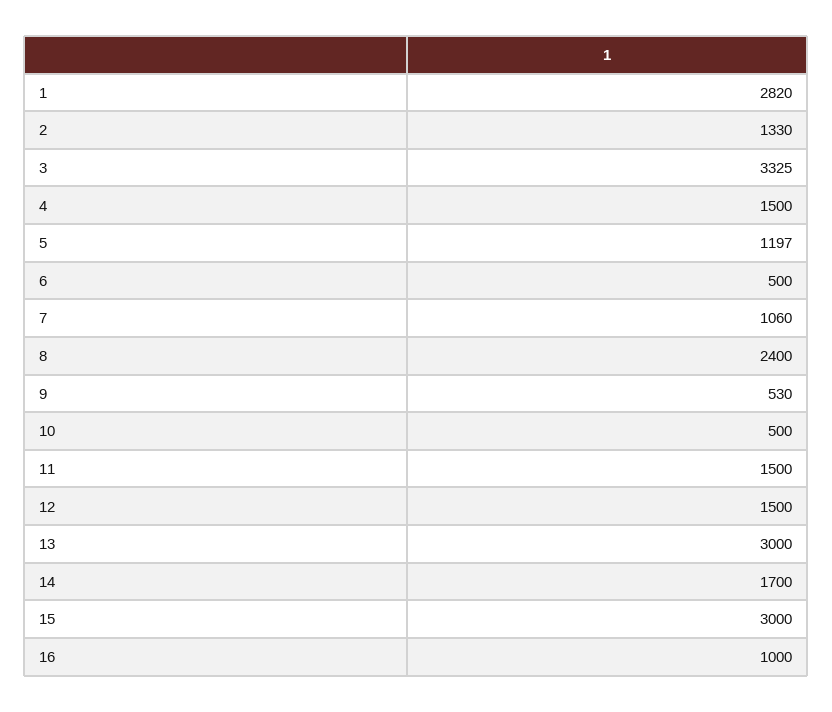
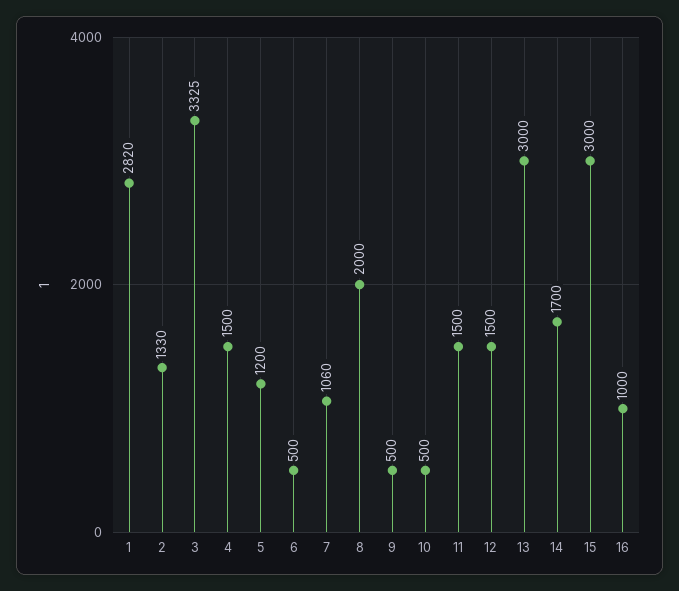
5: 1197 -> 1200
8: 2400 -> 2000
9: 530 -> 500

